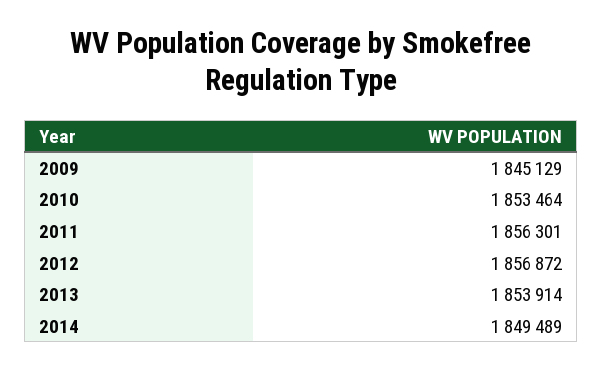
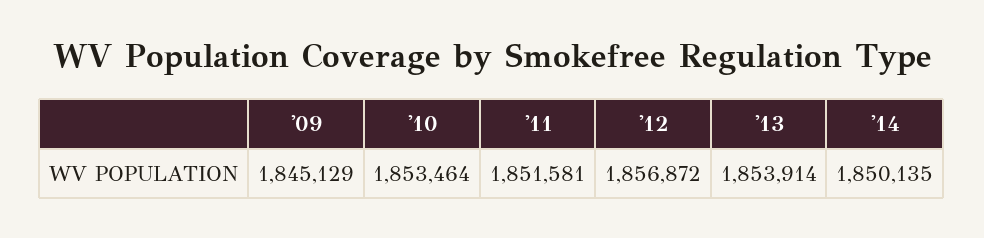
2011: 1856301 -> 1851581
2014: 1849489 -> 1850135

